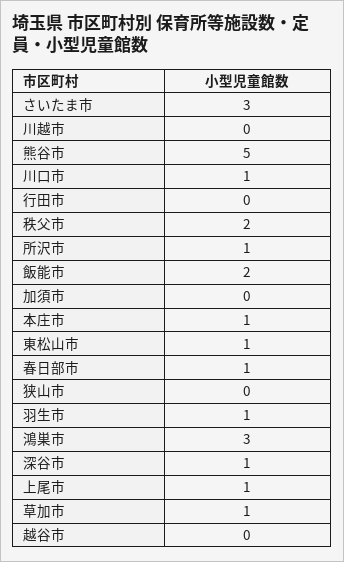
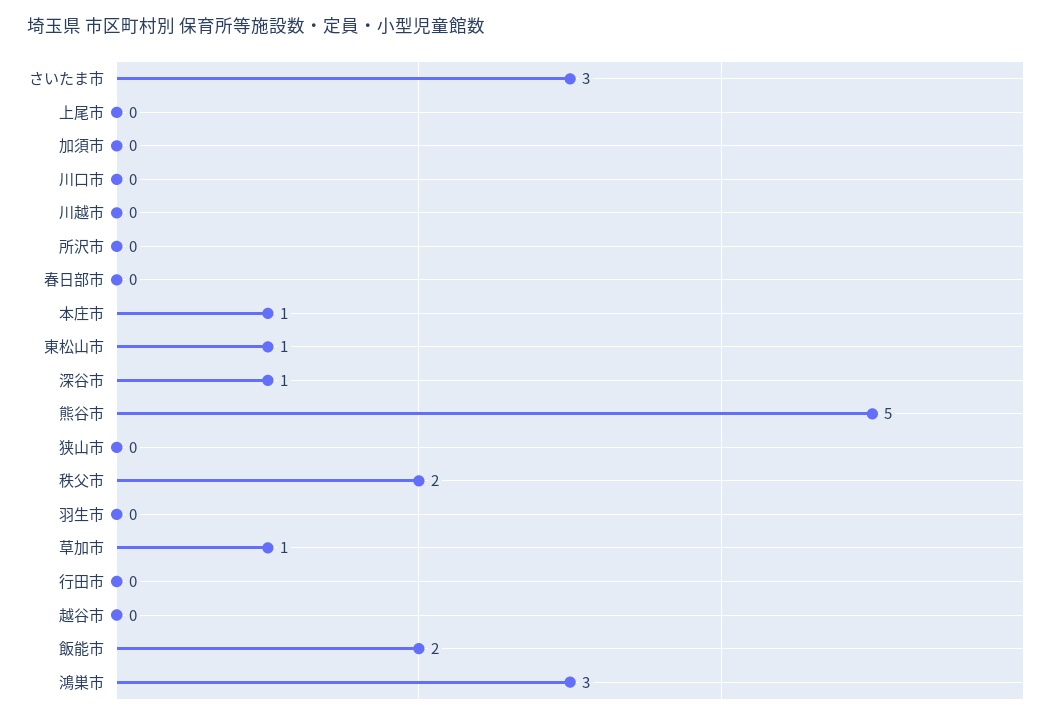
川口市: 1 -> 0
所沢市: 1 -> 0
春日部市: 1 -> 0
羽生市: 1 -> 0
上尾市: 1 -> 0

